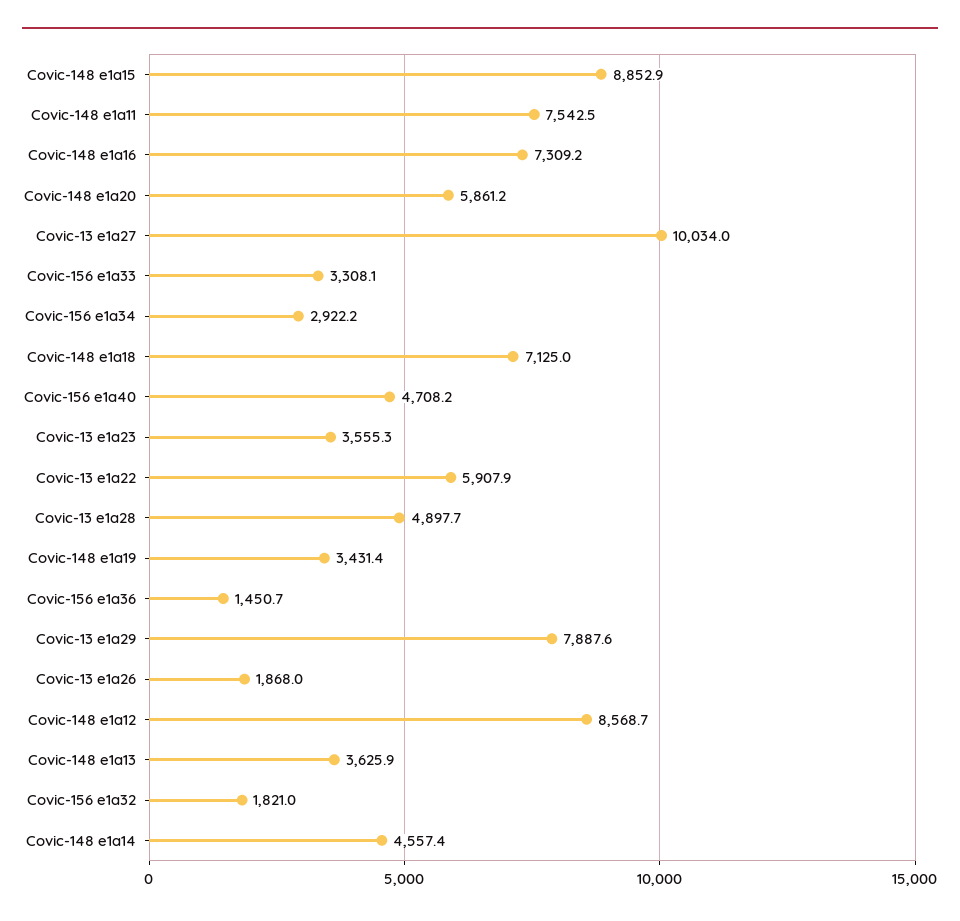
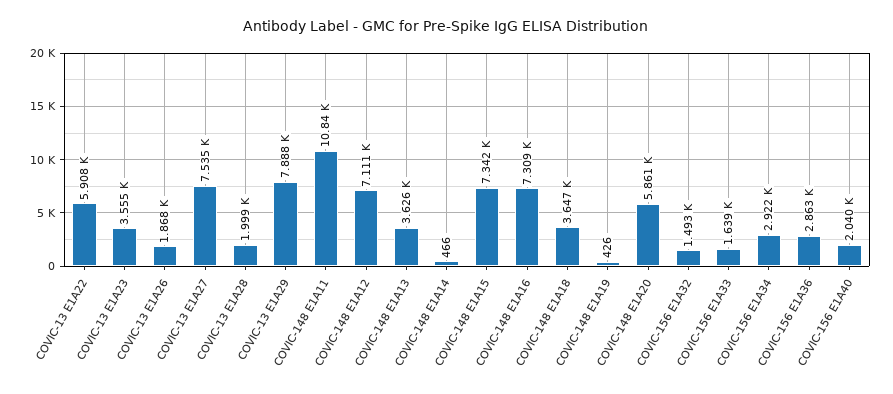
Covic-148 e1a15: 8852.9 -> 7342
Covic-148 e1a11: 7542.5 -> 10840
Covic-13 e1a27: 10034 -> 7535
Covic-156 e1a33: 3308.1 -> 1639
Covic-148 e1a18: 7125 -> 3647
Covic-156 e1a40: 4708.2 -> 2040
Covic-13 e1a28: 4897.7 -> 1999
Covic-148 e1a19: 3431.4 -> 426
Covic-156 e1a36: 1450.7 -> 2863
Covic-148 e1a12: 8568.7 -> 7111
Covic-156 e1a32: 1821 -> 1493
Covic-148 e1a14: 4557.4 -> 466

